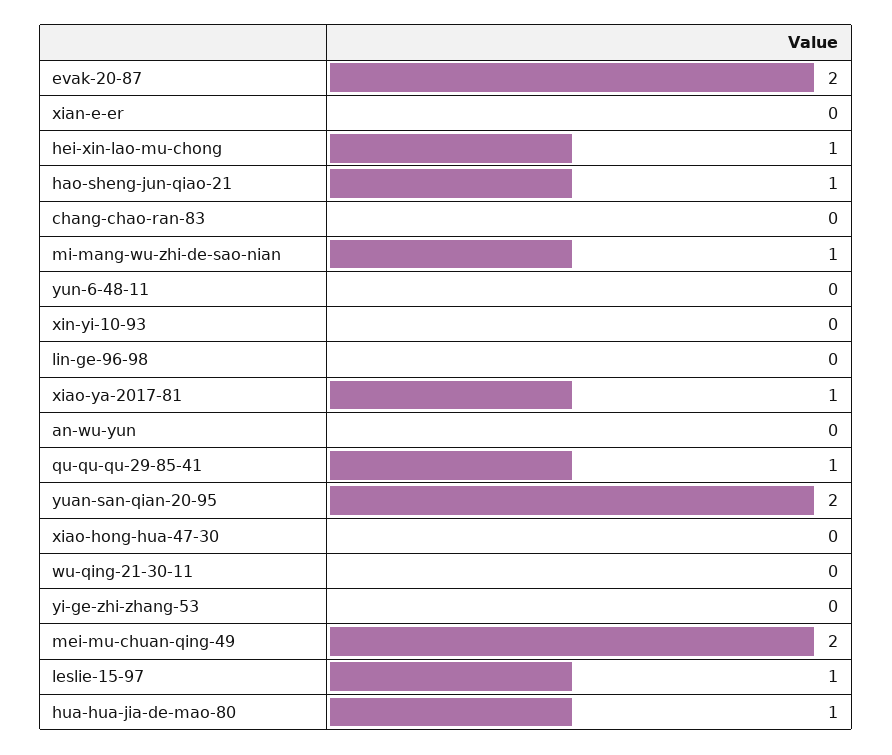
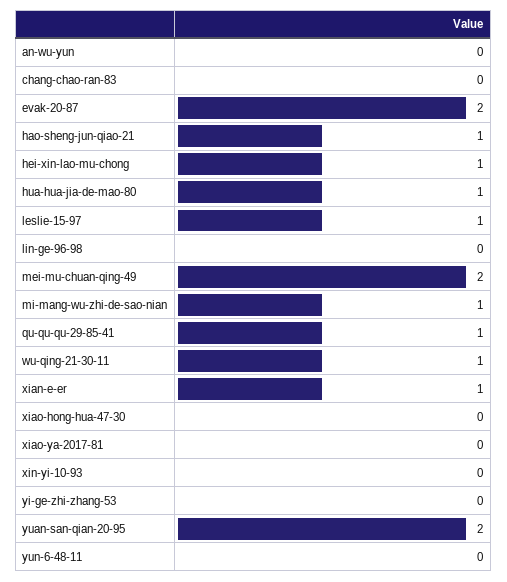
xian-e-er: 0 -> 1
xiao-ya-2017-81: 1 -> 0
wu-qing-21-30-11: 0 -> 1

